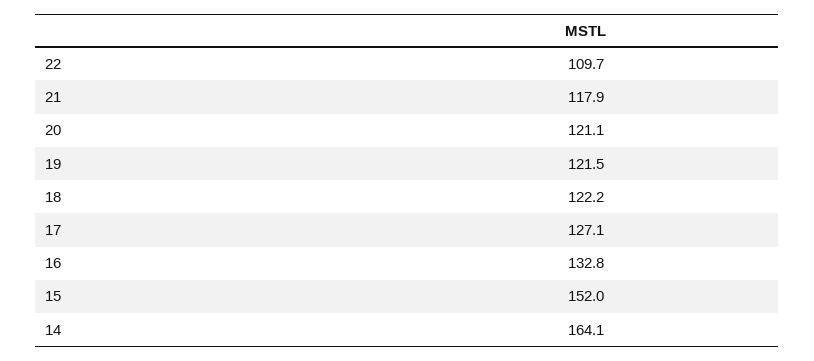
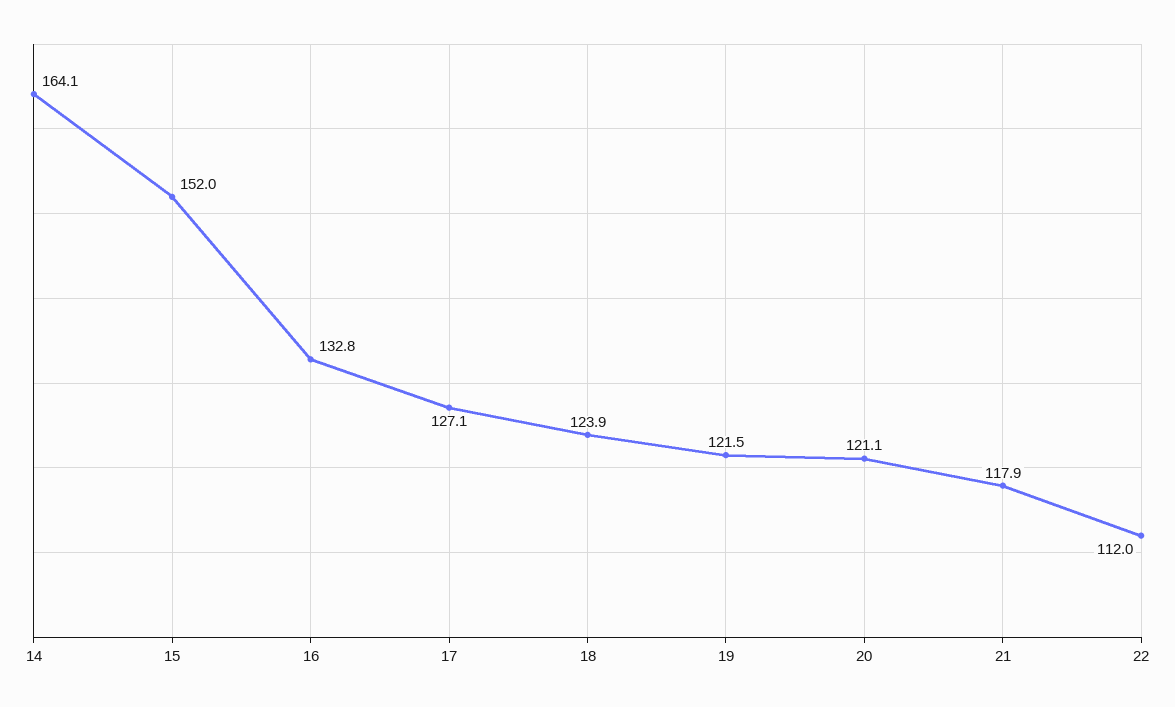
22: 109.7 -> 112
18: 122.2 -> 123.9

